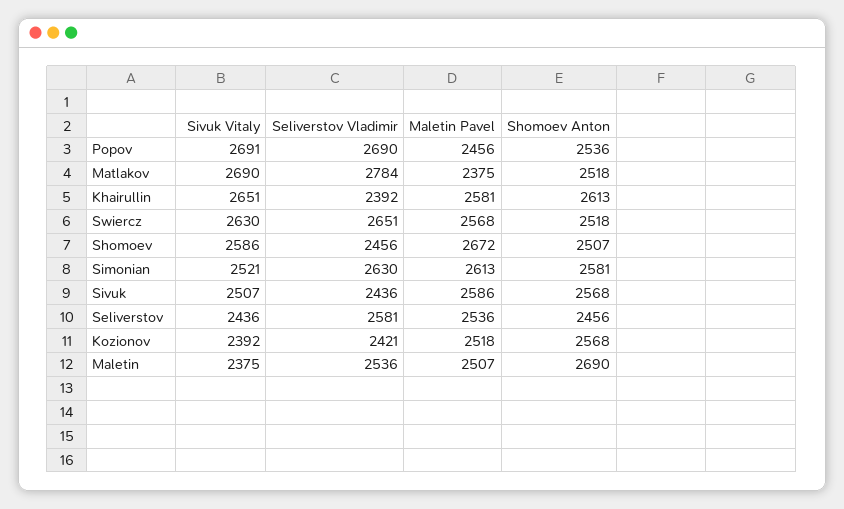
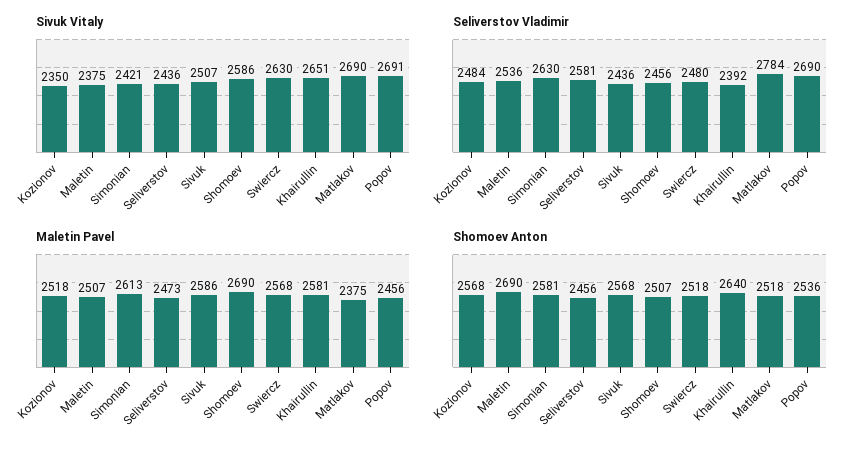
Shomoev Anton, Khairullin: 2613 -> 2640
Seliverstov Vladimir, Swiercz: 2651 -> 2480
Maletin Pavel, Shomoev: 2672 -> 2690
Sivuk Vitaly, Simonian: 2521 -> 2421
Maletin Pavel, Seliverstov: 2536 -> 2473
Sivuk Vitaly, Kozionov: 2392 -> 2350
Seliverstov Vladimir, Kozionov: 2421 -> 2484

